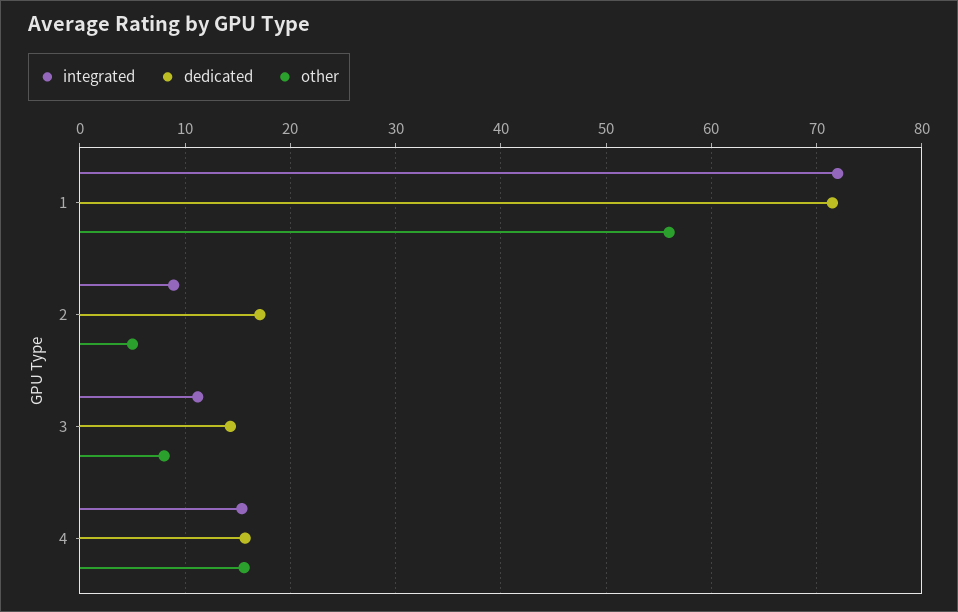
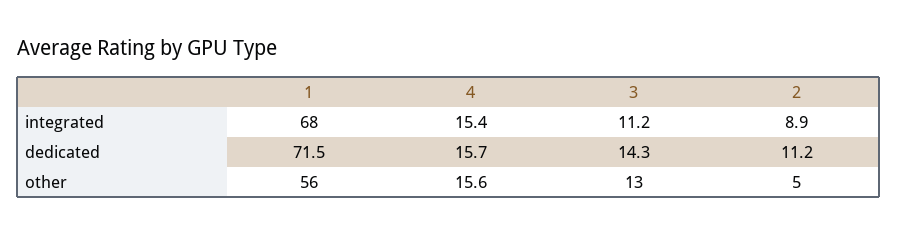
integrated, 1: 72 -> 68
dedicated, 2: 17 -> 11.2
other, 3: 8 -> 13

